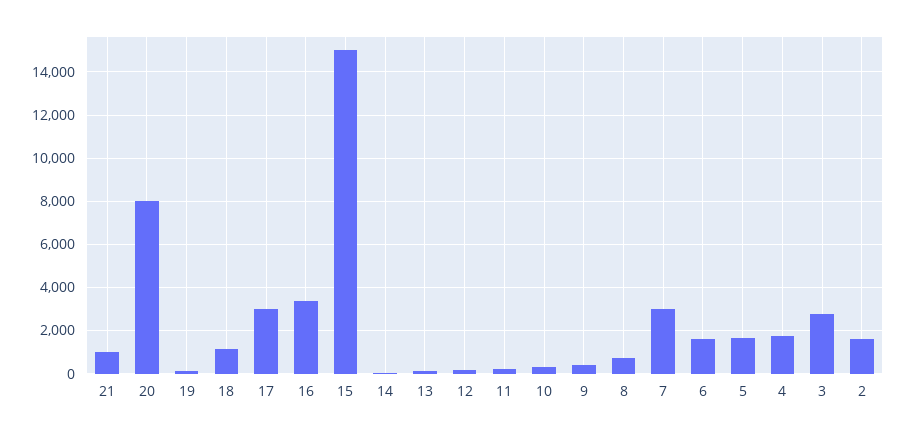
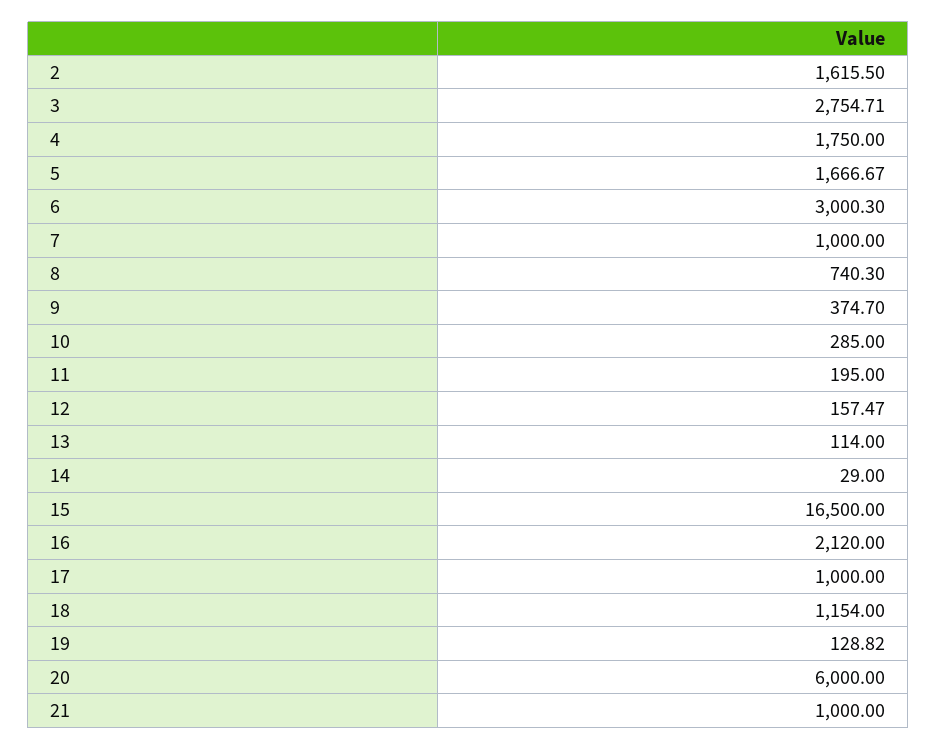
20: 8000 -> 6000
17: 3000 -> 1000
16: 3500 -> 2120
15: 15000 -> 16500
7: 3000 -> 1000
6: 1500 -> 3000.3

